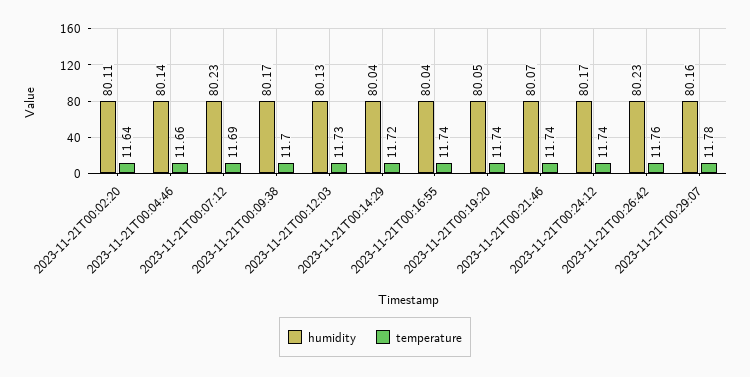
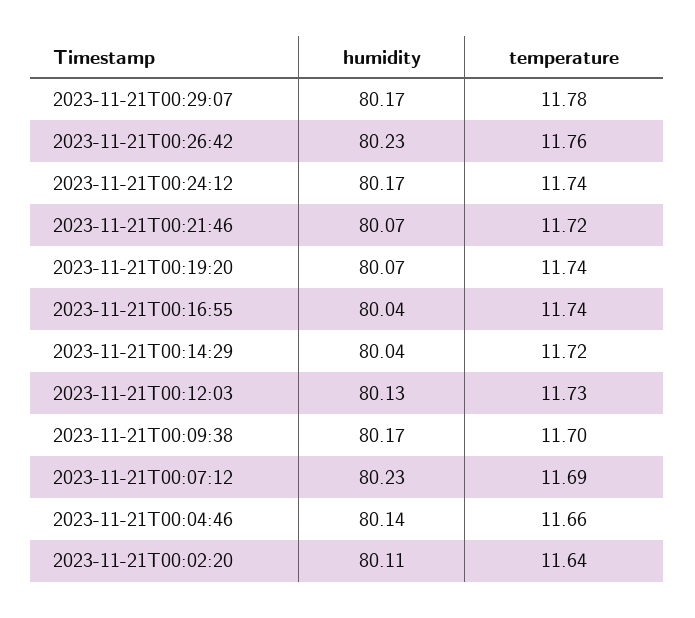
humidity, 2023-11-21T00:19:20: 80.05 -> 80.07
temperature, 2023-11-21T00:21:46: 11.74 -> 11.72
humidity, 2023-11-21T00:29:07: 80.16 -> 80.17

